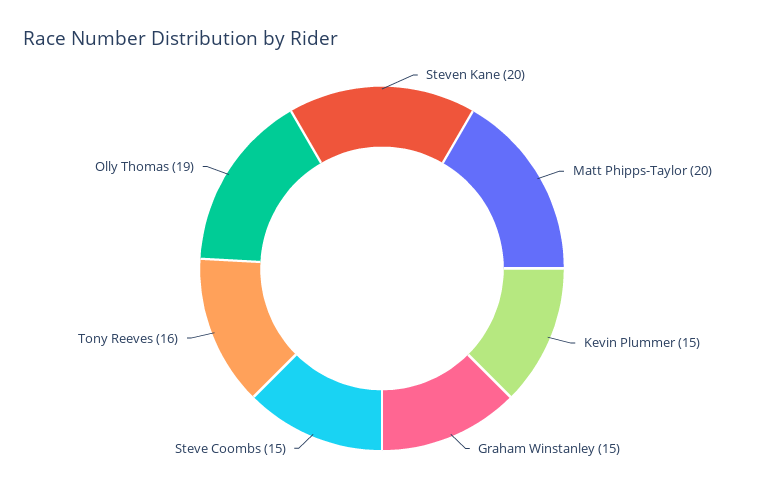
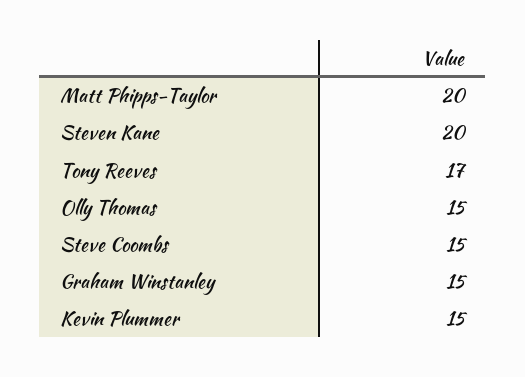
Tony Reeves: 16 -> 17
Olly Thomas: 19 -> 15

